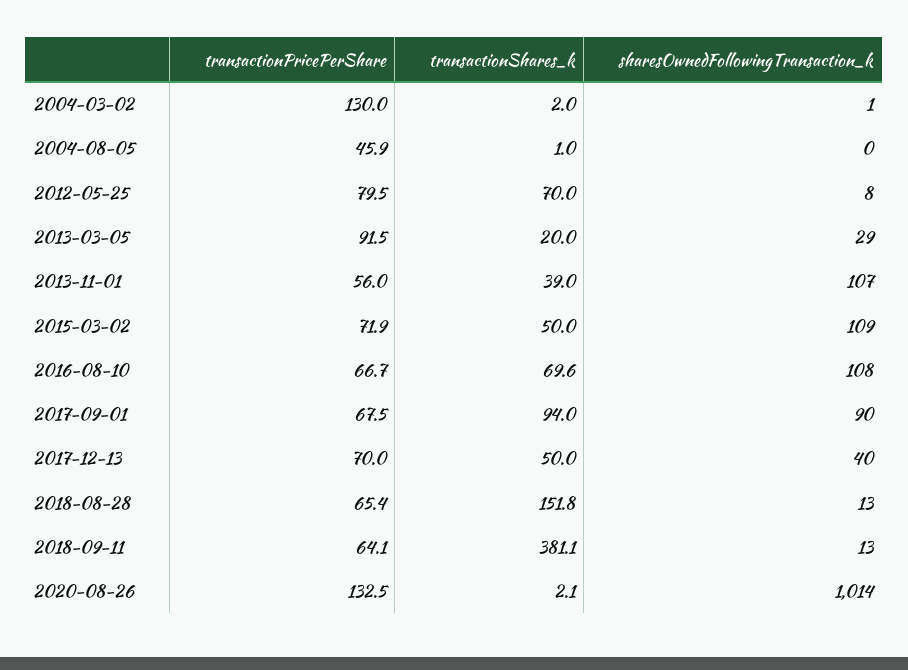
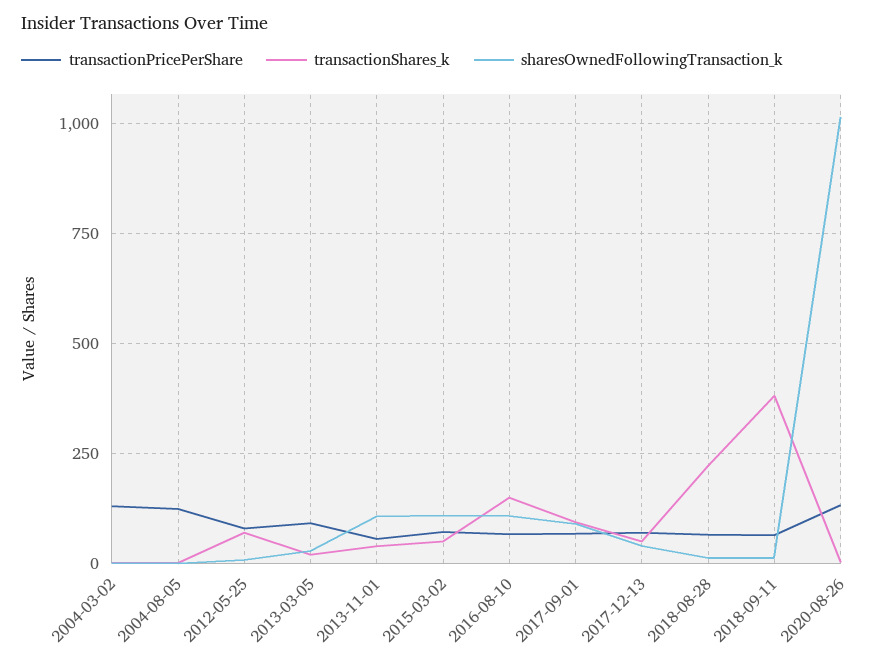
transactionPricePerShare, 2004-08-05: 45.9 -> 125
transactionShares_k, 2016-08-10: 69.6 -> 150
transactionShares_k, 2018-08-28: 151.8 -> 225

